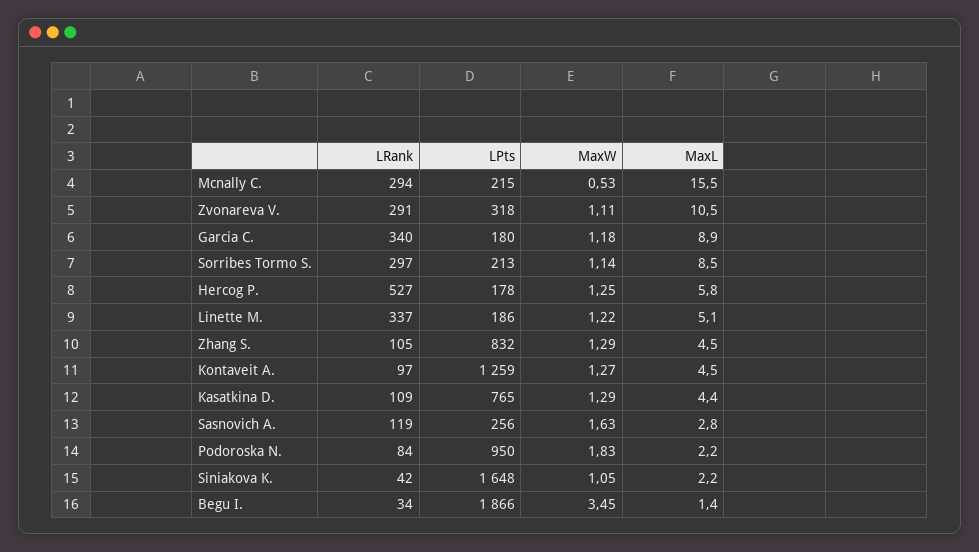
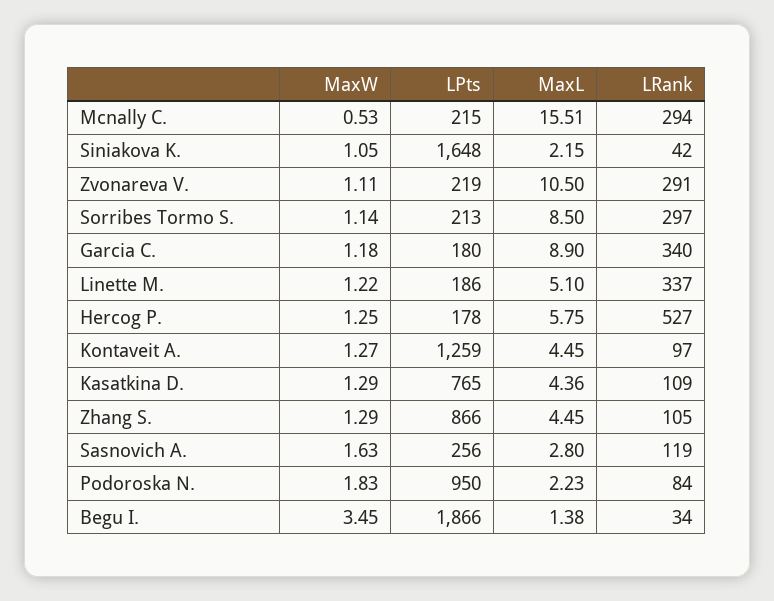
LPts, Zvonareva V.: 318 -> 219
LPts, Zhang S.: 832 -> 866

